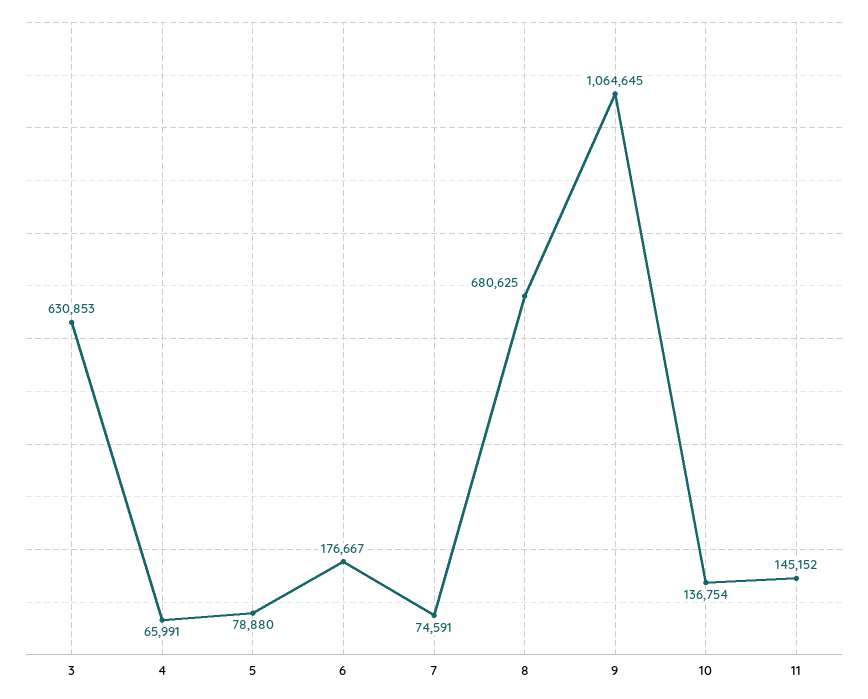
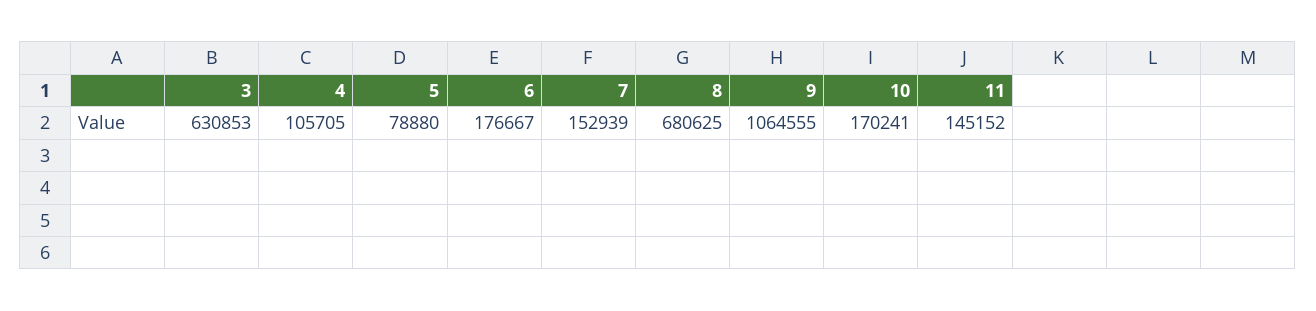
4: 65991 -> 105705
7: 74591 -> 152939
9: 1064645 -> 1064555
10: 136754 -> 170241

